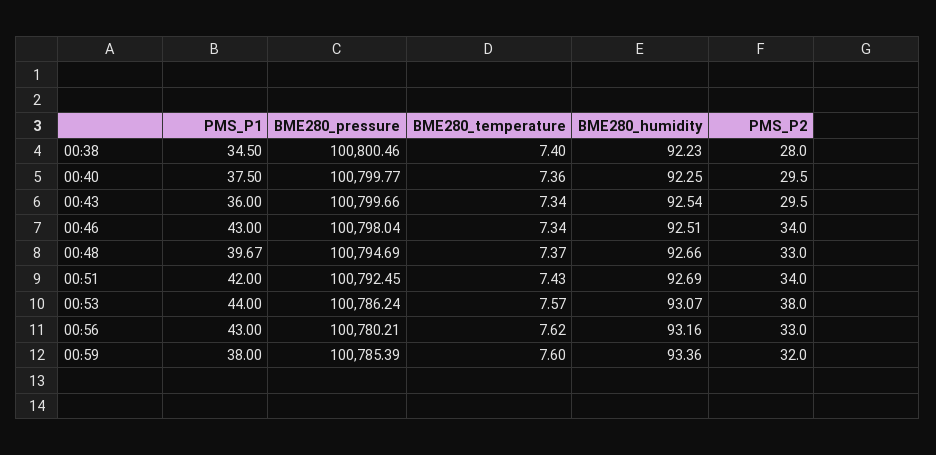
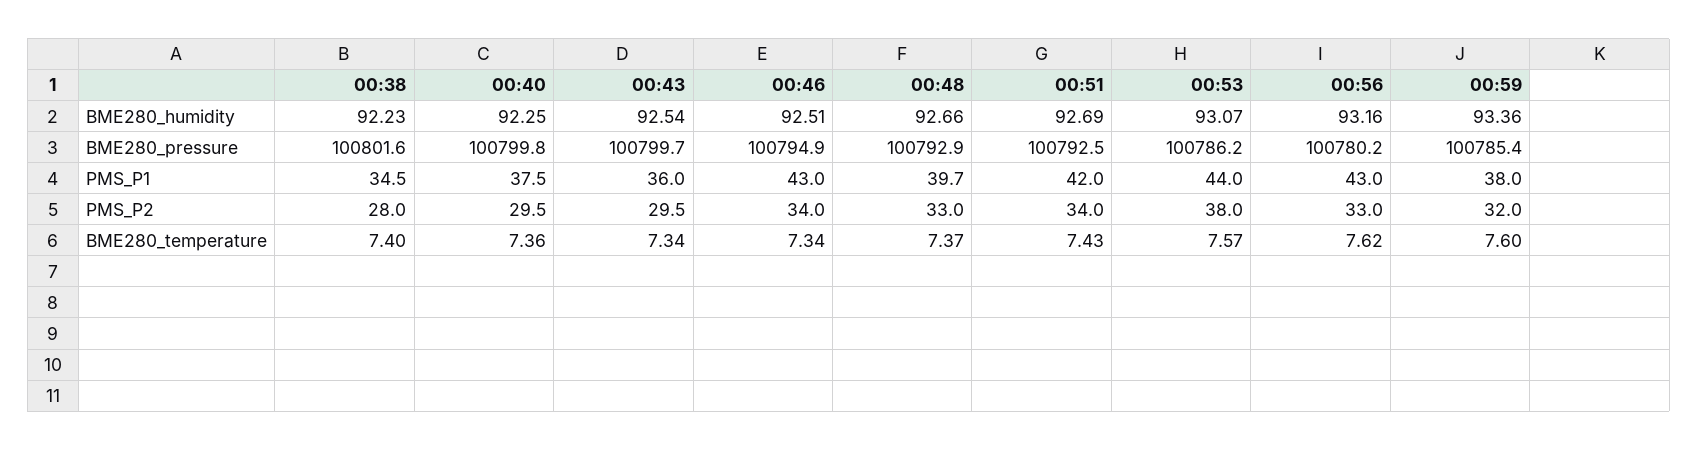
BME280_pressure, 00:38: 100800.46 -> 100801.6
BME280_pressure, 00:46: 100798.04 -> 100794.9
BME280_pressure, 00:48: 100794.69 -> 100792.9

